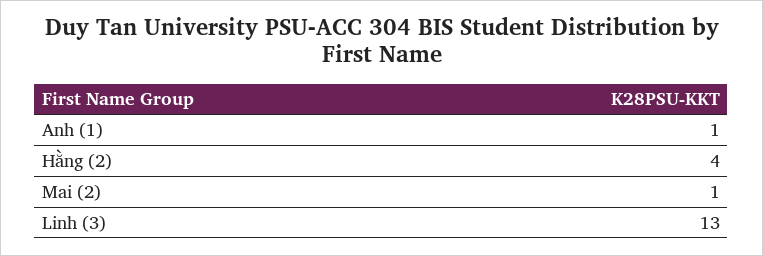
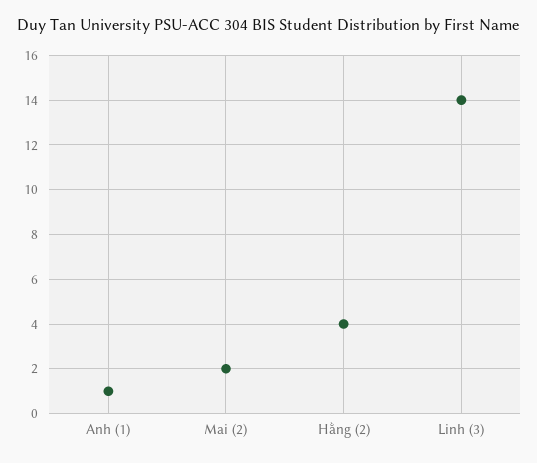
Mai (2): 1 -> 2
Linh (3): 13 -> 14

